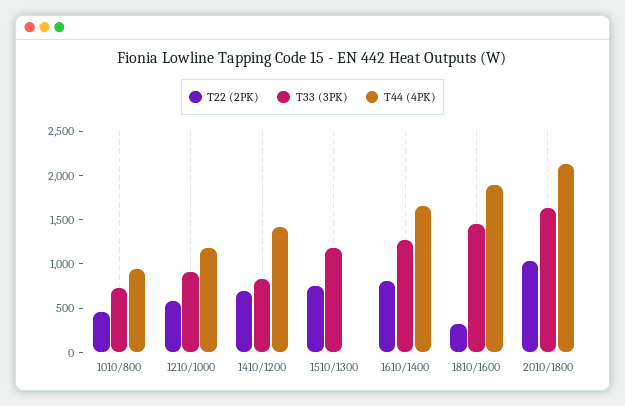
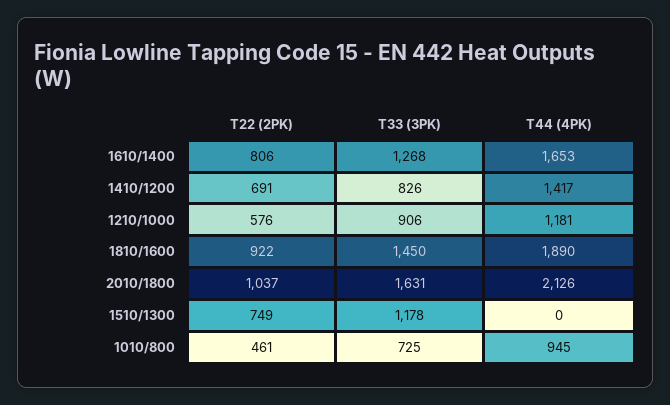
T22 (2PK), 1810/1600: 300 -> 922

